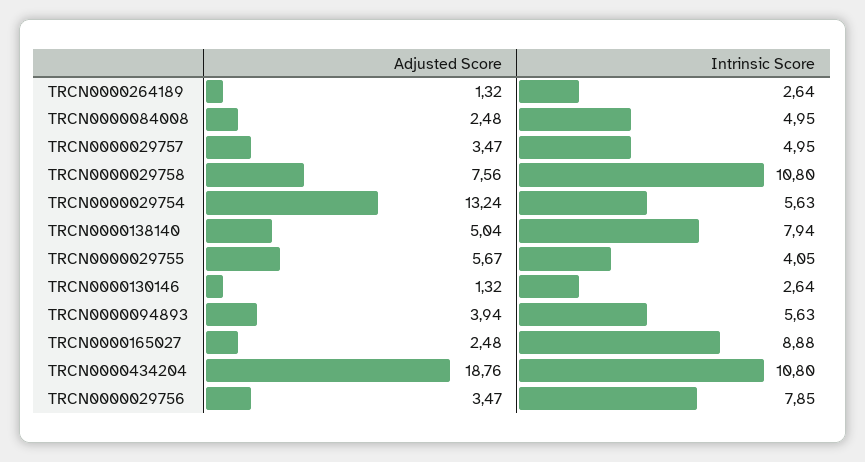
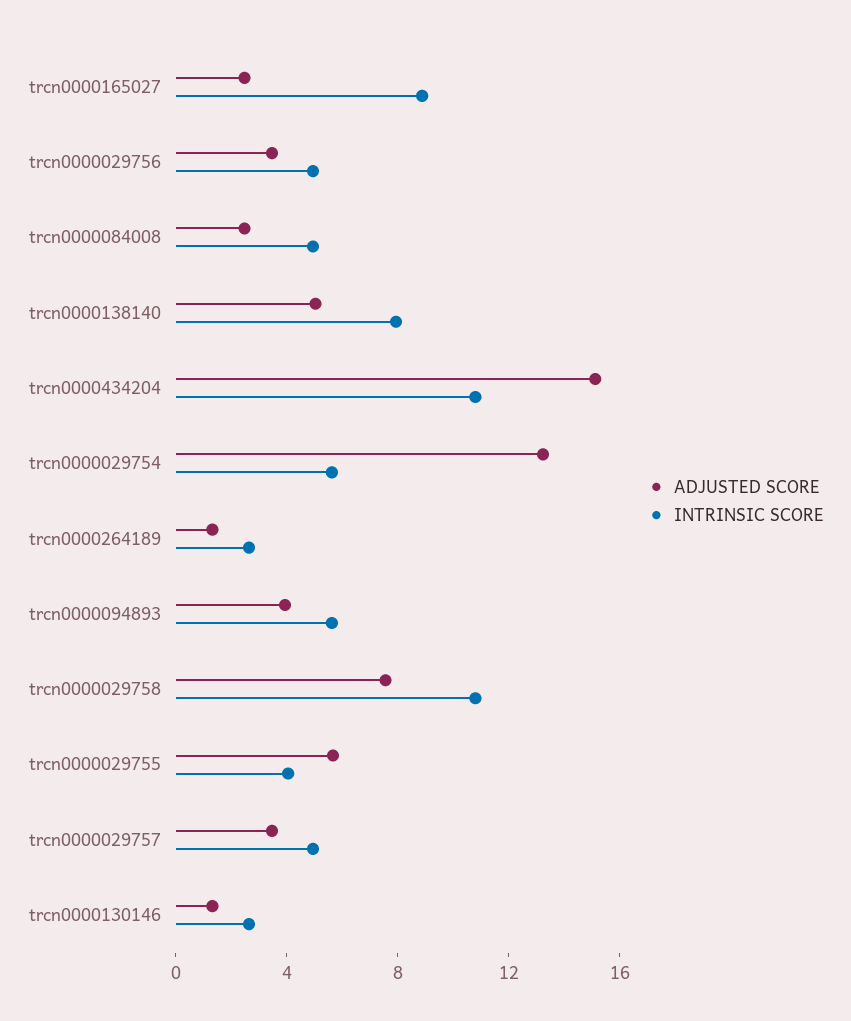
Adjusted Score, TRCN0000434204: 18.76 -> 15
Intrinsic Score, TRCN0000029756: 7.85 -> 5

